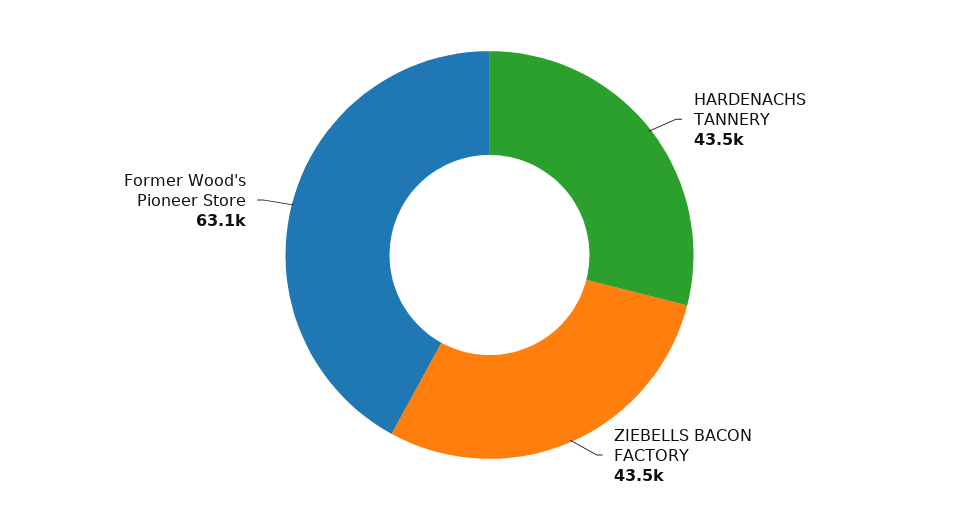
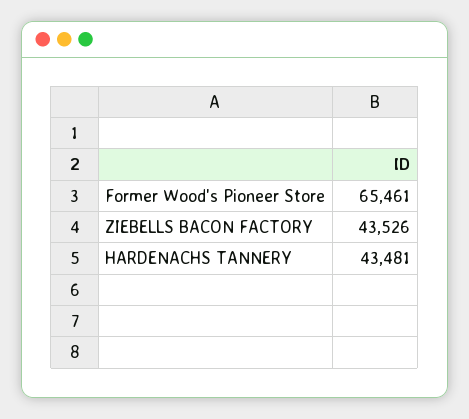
Former Wood's Pioneer Store: 63100 -> 65461

